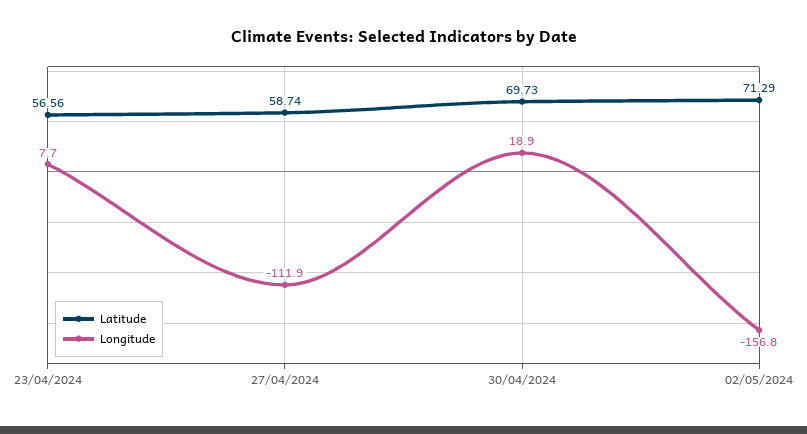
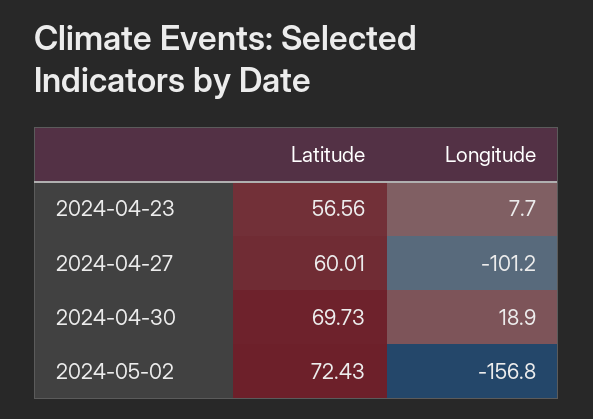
Latitude, 27/04/2024: 58.74 -> 60.01
Longitude, 27/04/2024: -111.9 -> -101.2
Latitude, 02/05/2024: 71.29 -> 72.43

